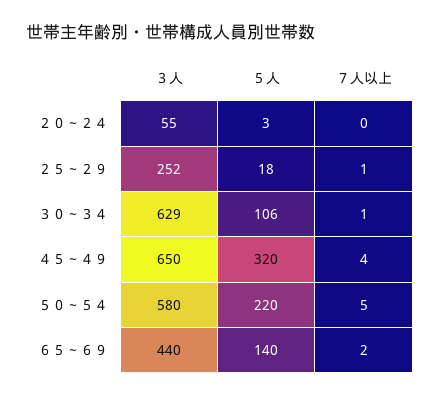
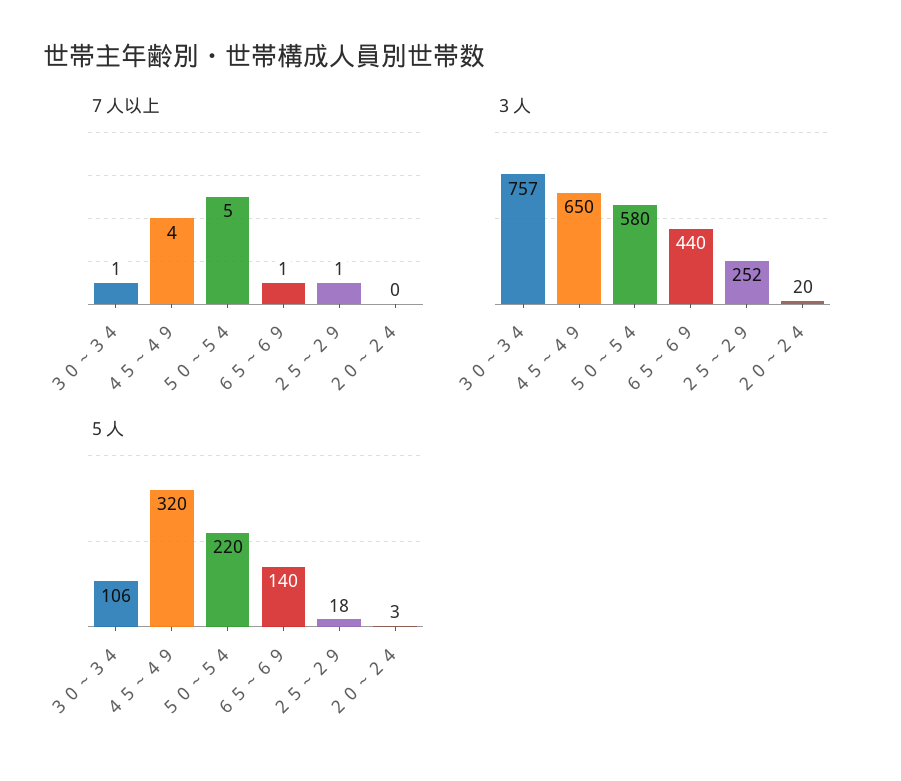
３人, ２０～２４: 55 -> 20
３人, ３０～３４: 629 -> 757
７人以上, ６５～６９: 2 -> 1

